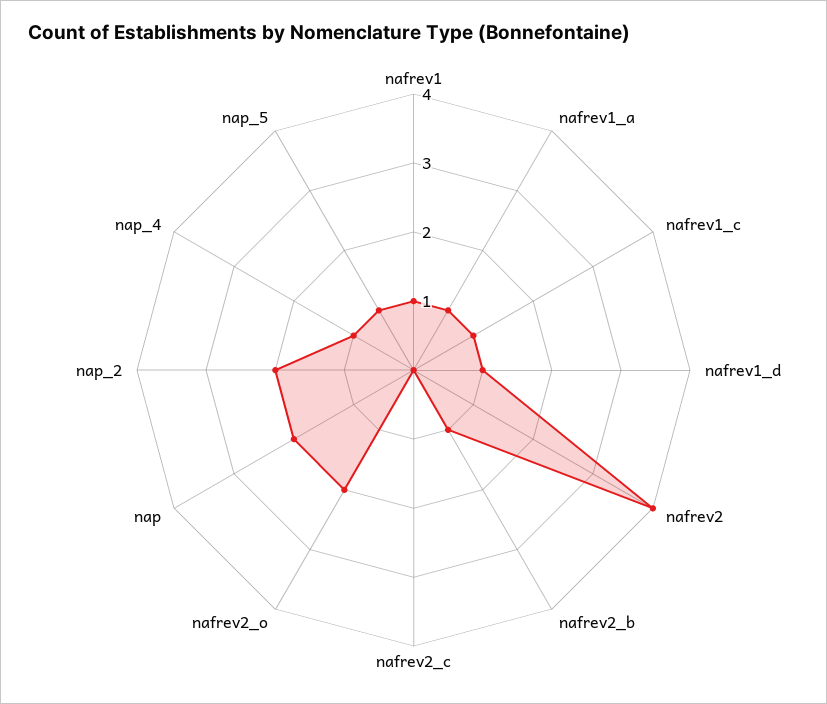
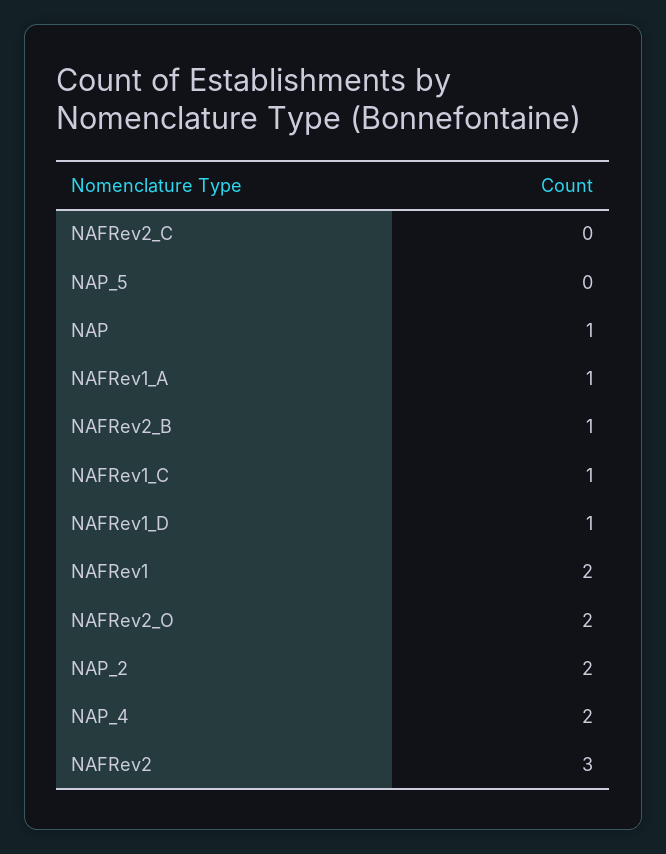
nafrev1: 1 -> 2
nafrev2: 4 -> 3
nap: 2 -> 1
nap_4: 1 -> 2
nap_5: 1 -> 0

